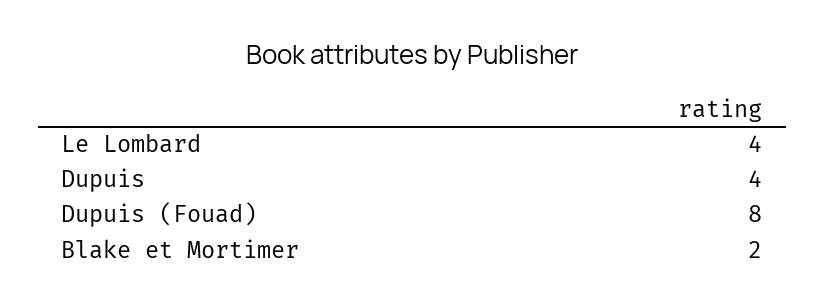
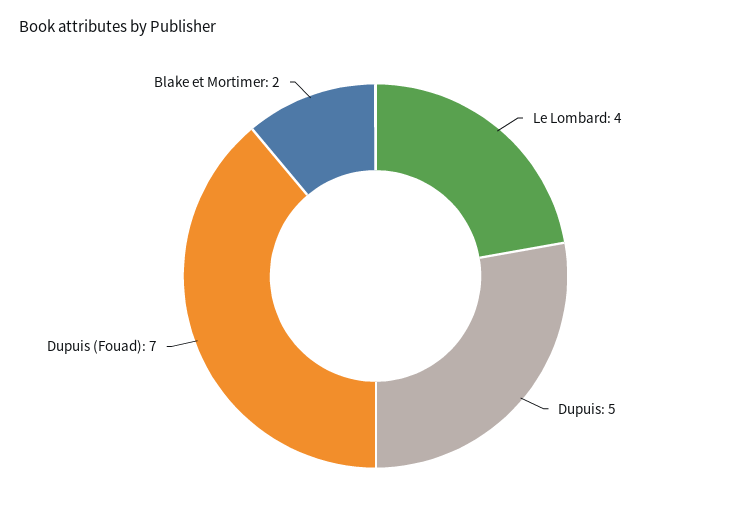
Dupuis: 4 -> 5
Dupuis (Fouad): 8 -> 7

